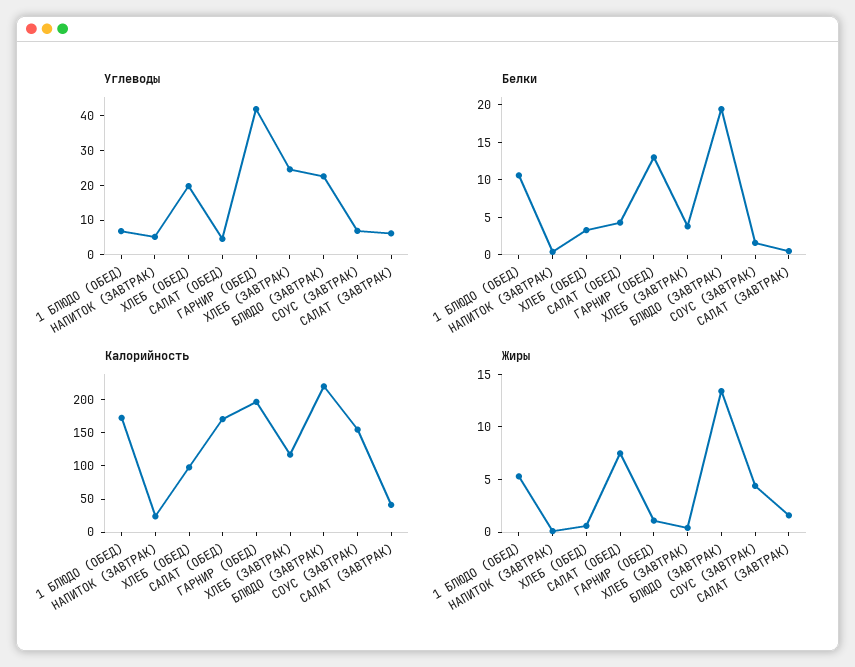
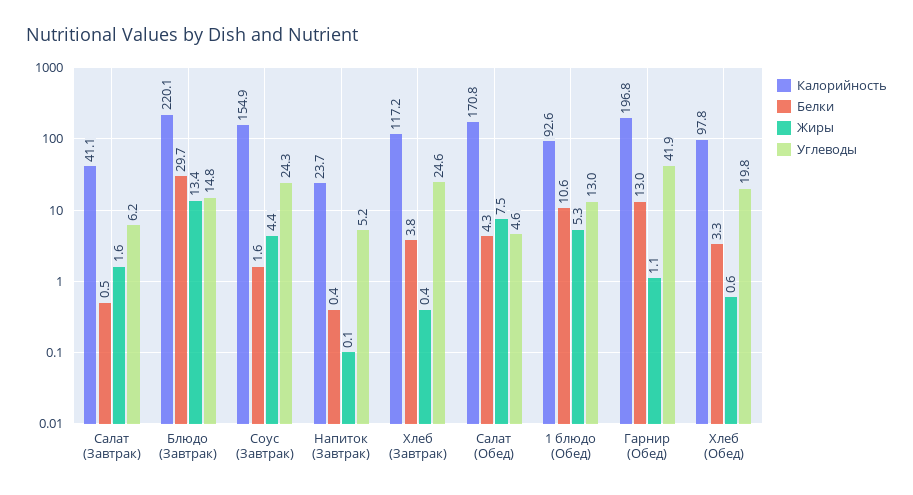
Углеводы, 1 БЛЮДО (ОБЕД): 7.5 -> 13
Углеводы, БЛЮДО (ЗАВТРАК): 22.5 -> 14.8
Углеводы, СОУС (ЗАВТРАК): 7.5 -> 24.3
Белки, БЛЮДО (ЗАВТРАК): 20 -> 29.7
Калорийность, 1 БЛЮДО (ОБЕД): 175 -> 92.6

